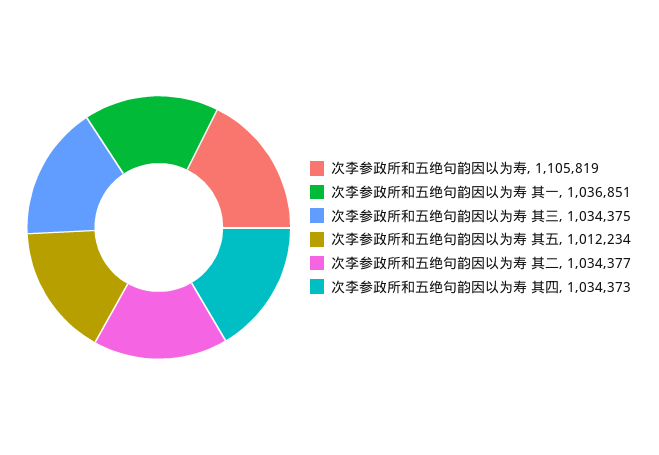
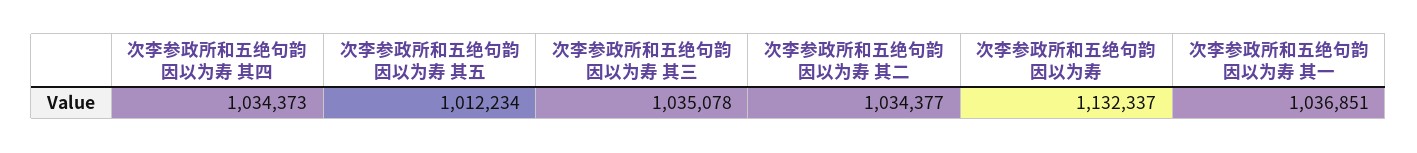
次李参政所和五绝句韵因以为寿: 1105819 -> 1132337
次李参政所和五绝句韵因以为寿 其三: 1034375 -> 1035078

